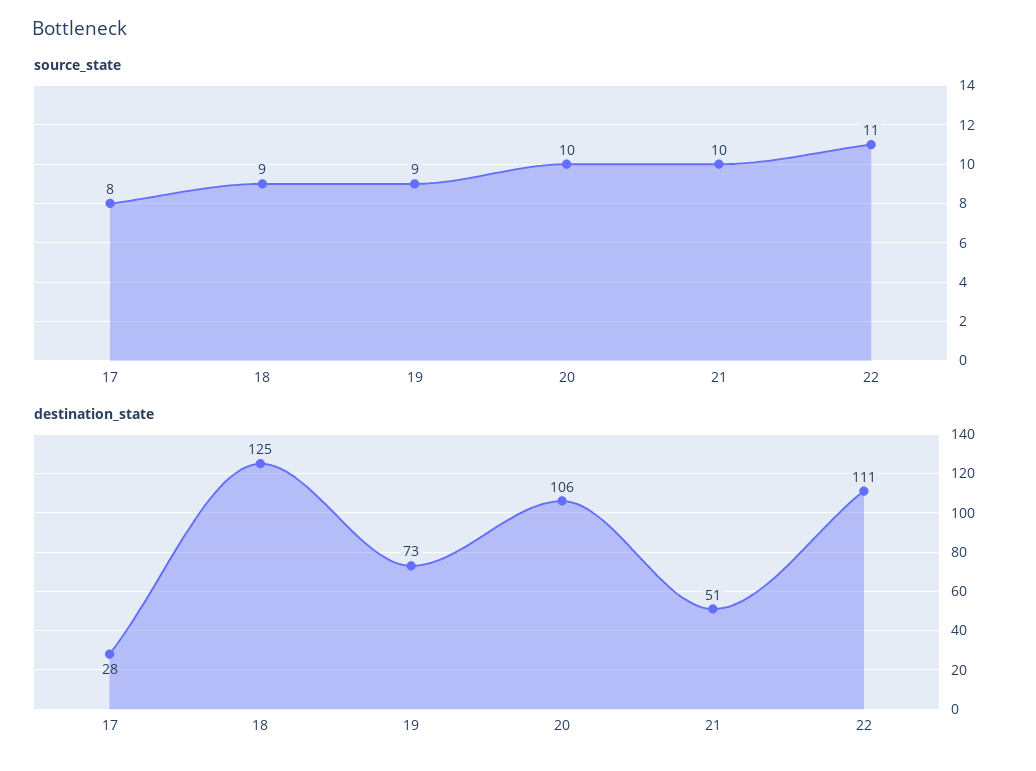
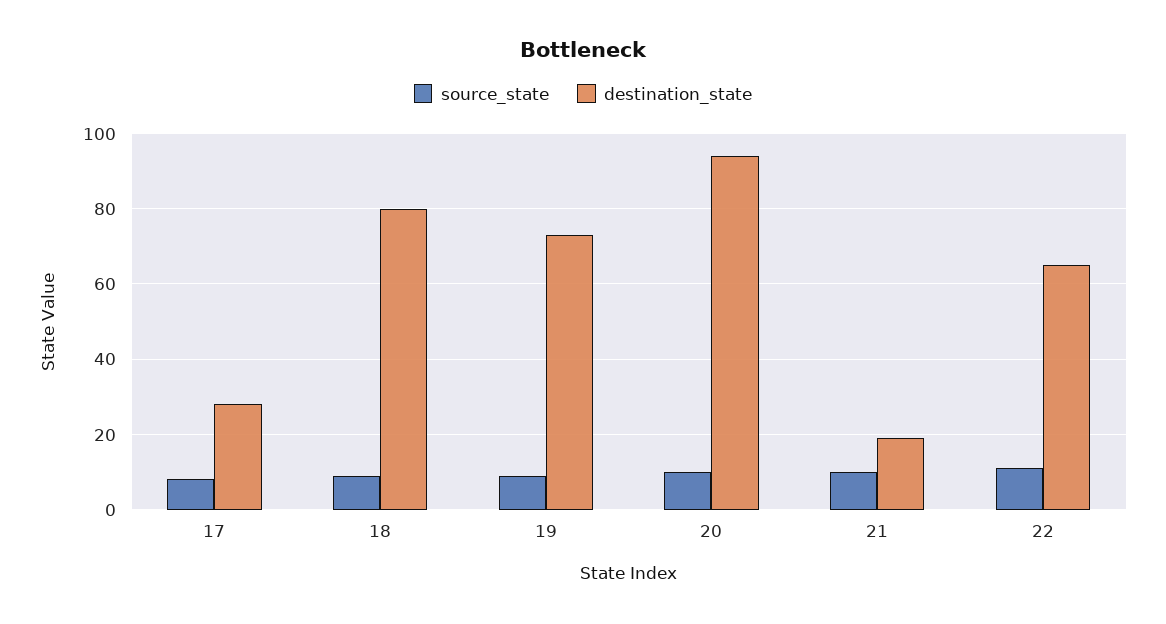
destination_state, 18: 125 -> 80
destination_state, 20: 106 -> 95
destination_state, 21: 51 -> 20
destination_state, 22: 111 -> 65

